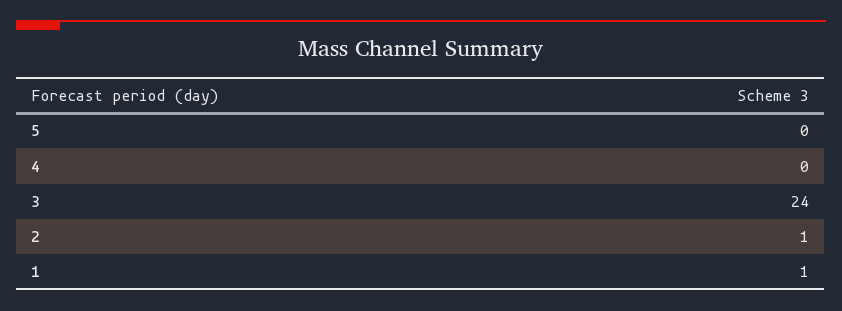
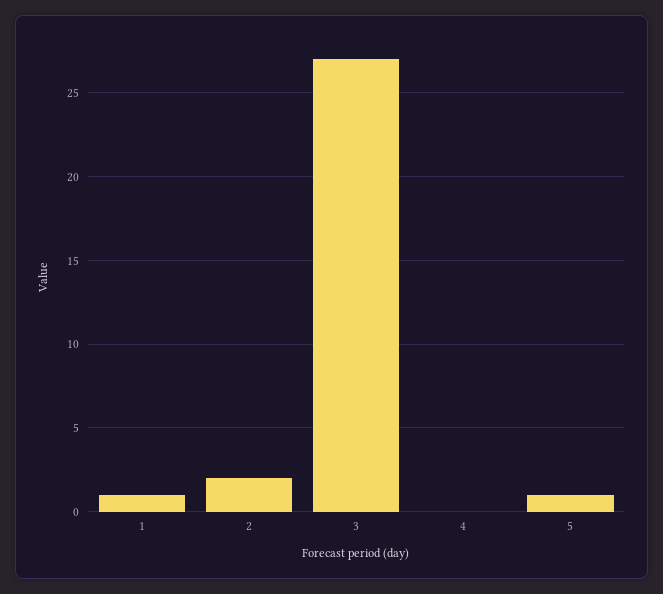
5: 0 -> 1
3: 24 -> 27
2: 1 -> 2

